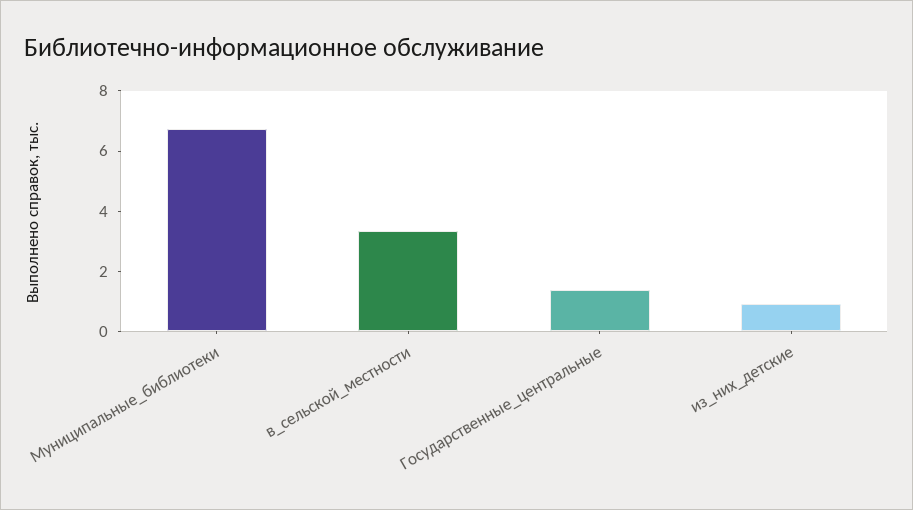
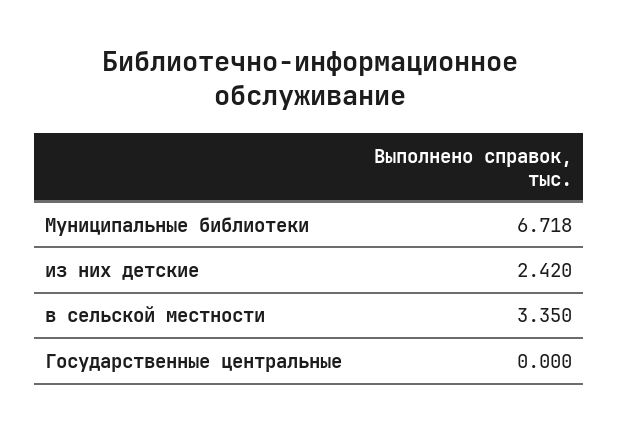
Государственные_центральные: 1.5 -> 0
из_них_детские: 1 -> 2.42

